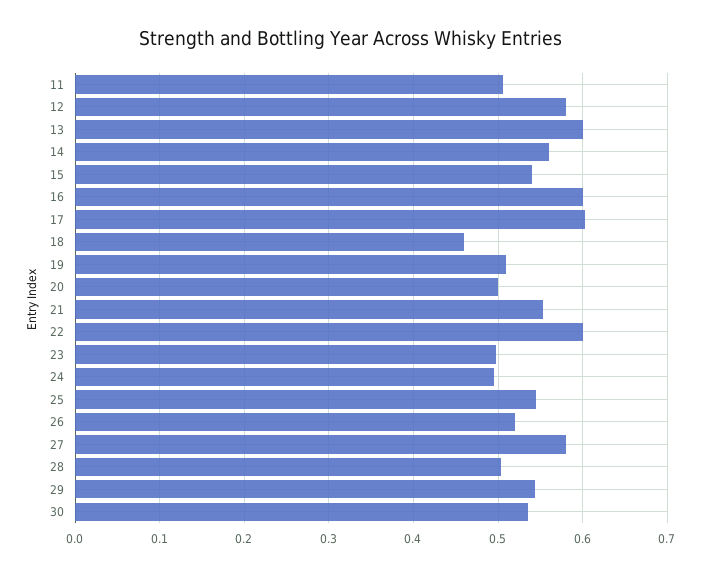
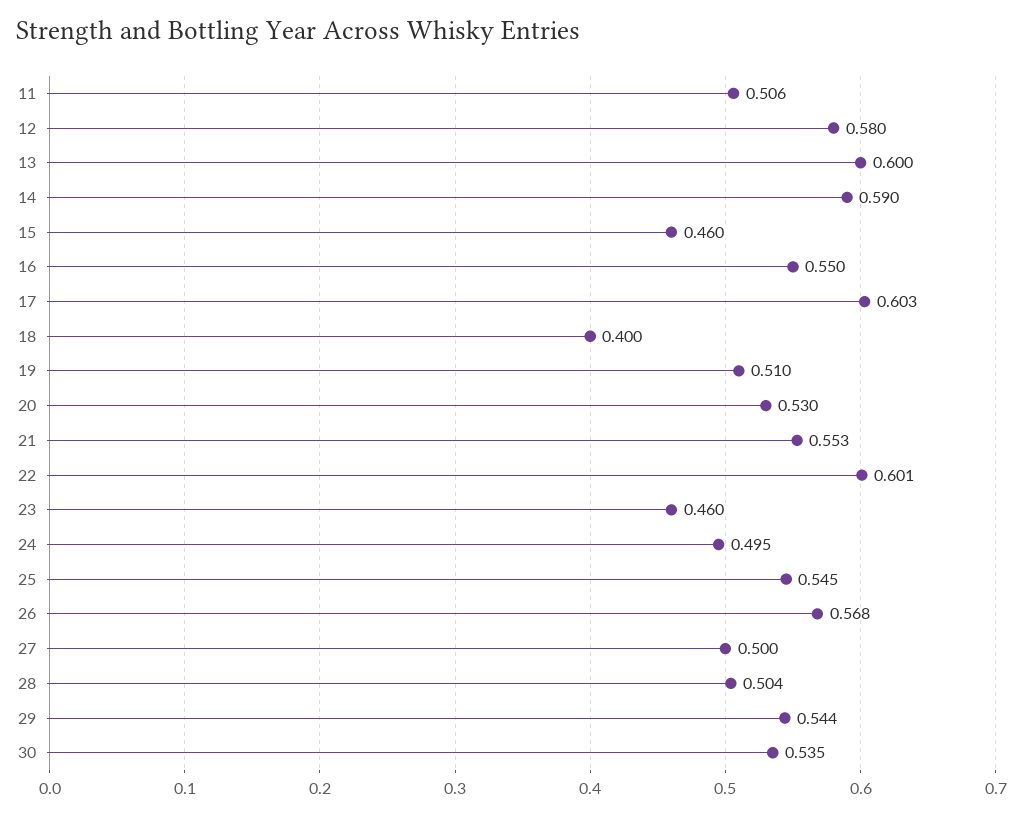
14: 0.56 -> 0.59
15: 0.54 -> 0.46
16: 0.6 -> 0.55
18: 0.46 -> 0.4
20: 0.5 -> 0.53
23: 0.5 -> 0.46
26: 0.52 -> 0.568
27: 0.58 -> 0.5

